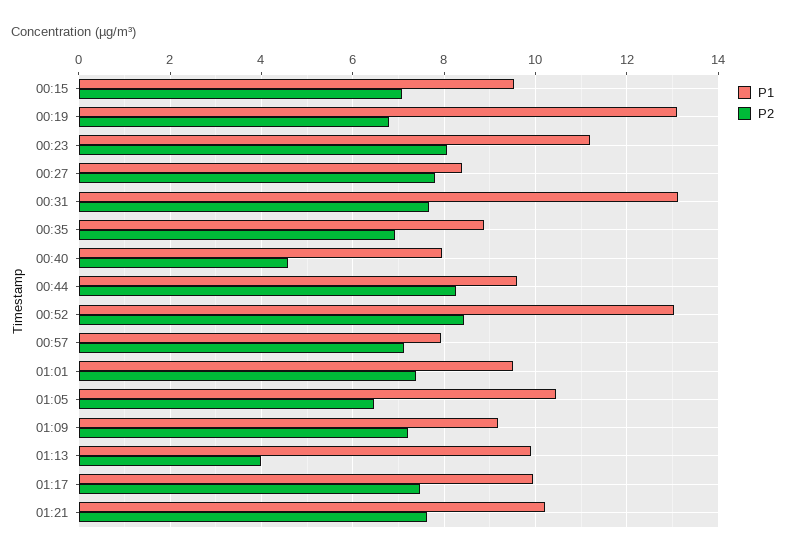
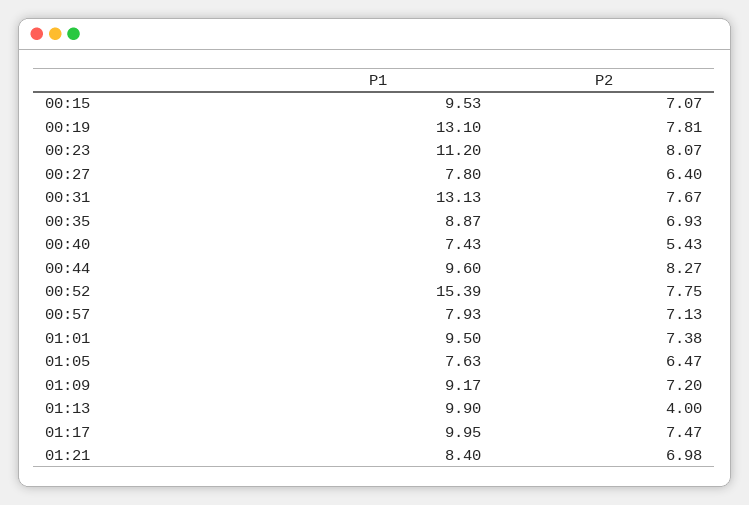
P2, 00:19: 6.8 -> 7.81
P1, 00:27: 8.4 -> 7.8
P2, 00:27: 7.8 -> 6.4
P1, 00:40: 8 -> 7.43
P2, 00:40: 4.6 -> 5.43
P1, 00:52: 13 -> 15.39
P2, 00:52: 8.4 -> 7.75
P1, 01:05: 10.4 -> 7.63
P1, 01:21: 10.2 -> 8.4
P2, 01:21: 7.6 -> 6.98

